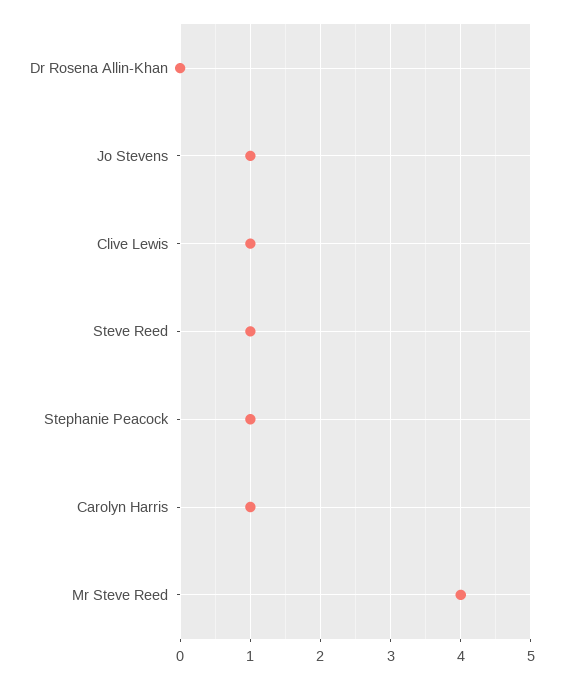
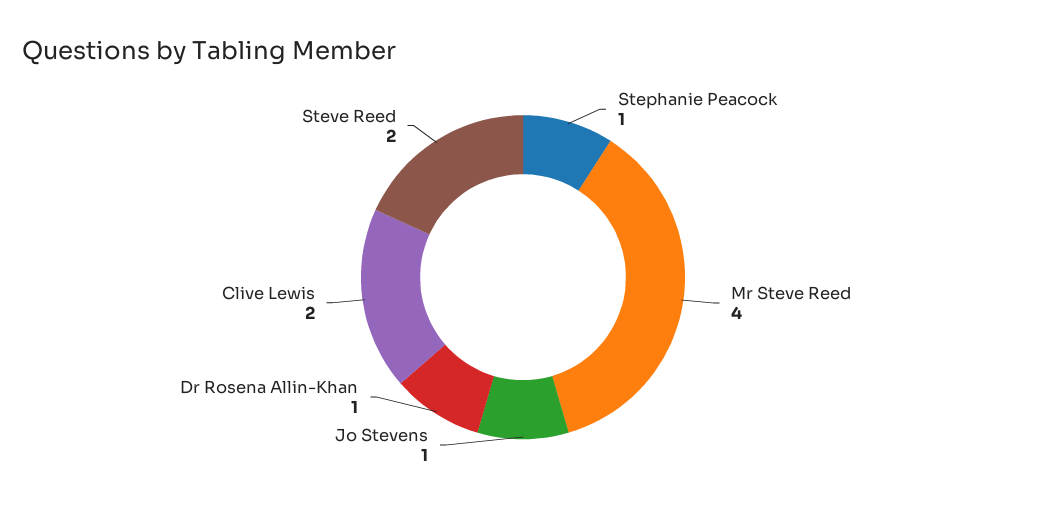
Dr Rosena Allin-Khan: 0 -> 1
Clive Lewis: 1 -> 2
Steve Reed: 1 -> 2
Carolyn Harris: 1 -> none

